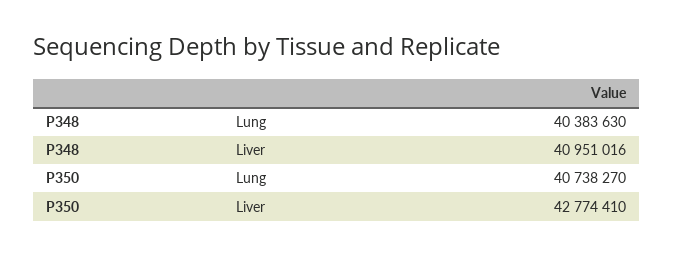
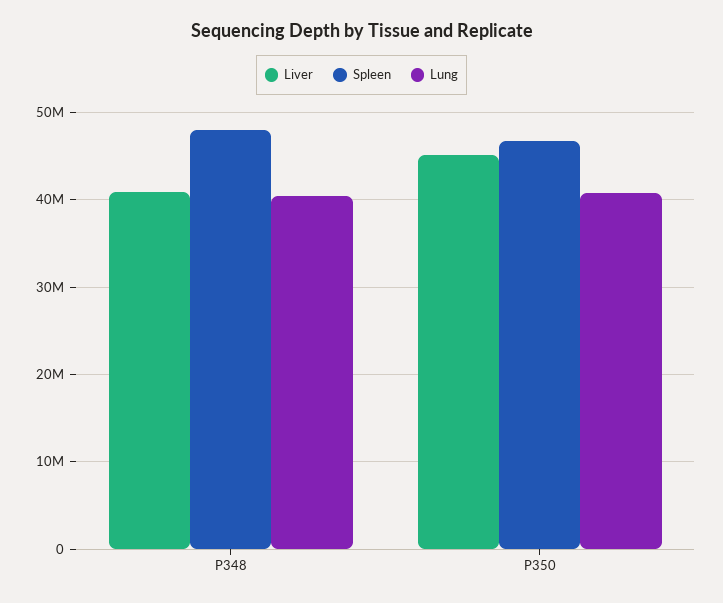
Liver, P350: 42774410 -> 45000000
Spleen, P348: none -> 48000000
Spleen, P350: none -> 47000000

